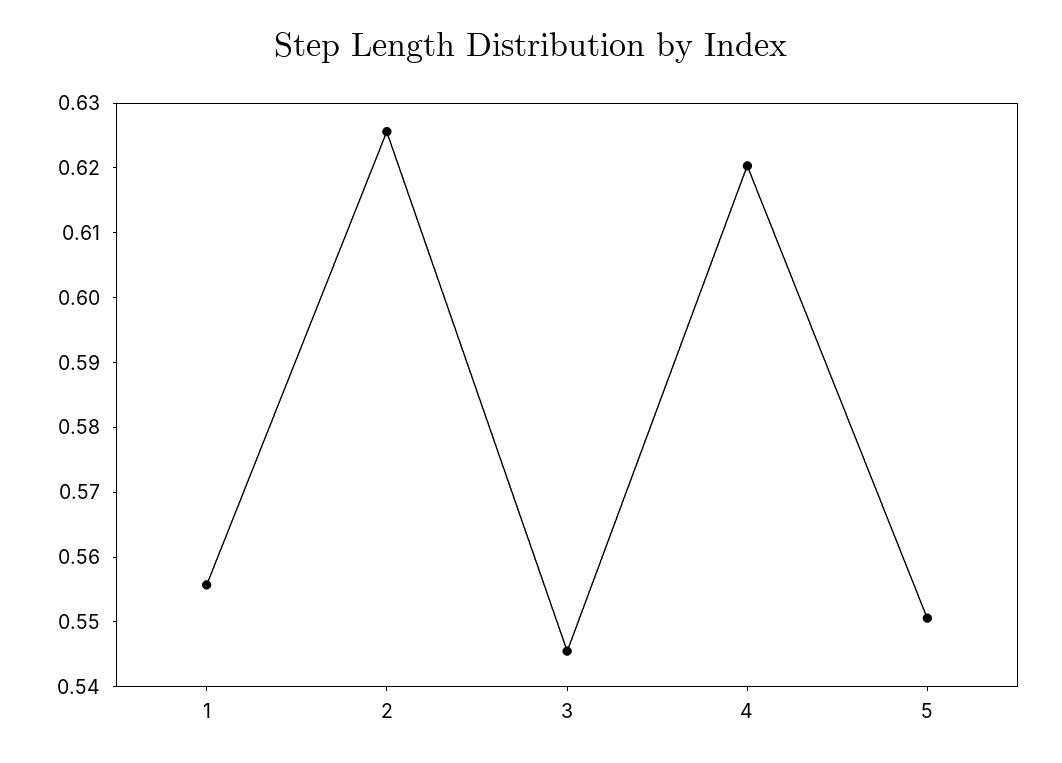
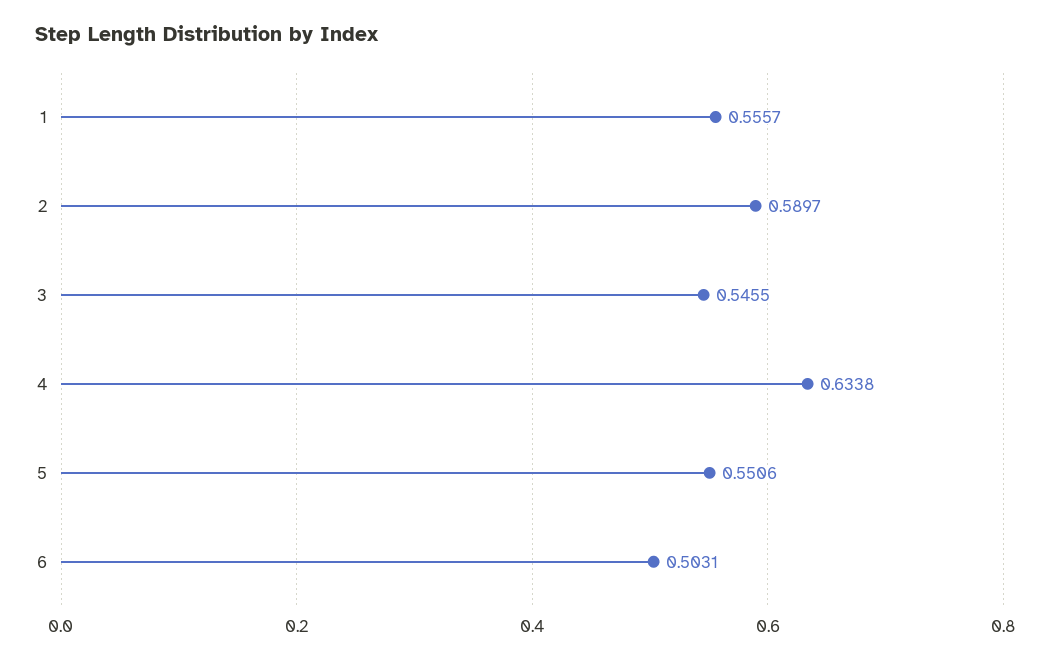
2: 0.626 -> 0.5897
4: 0.62 -> 0.6338
6: none -> 0.5031

